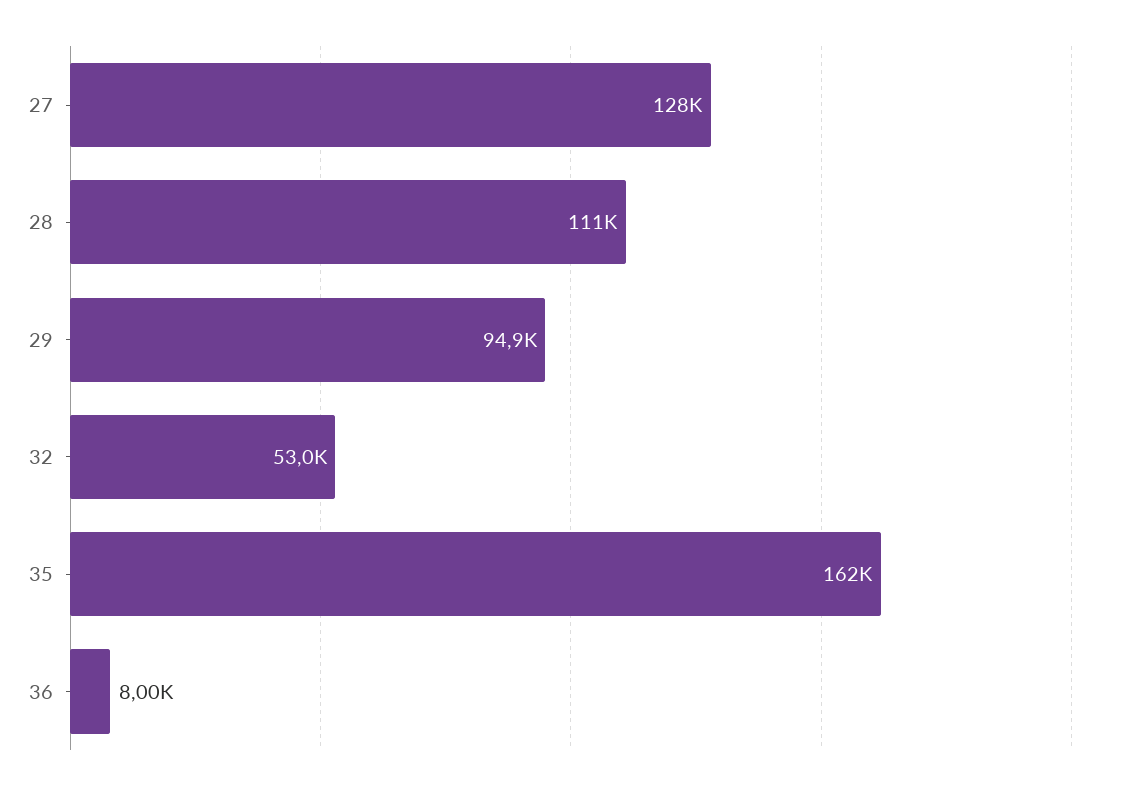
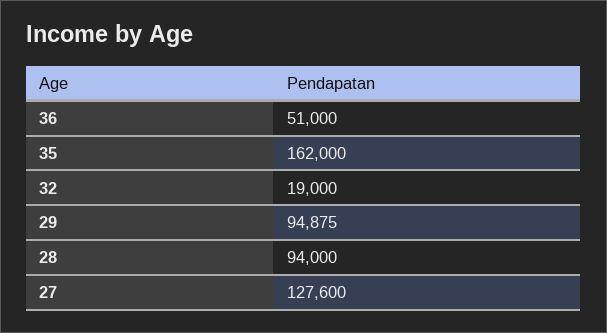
28: 111000 -> 94000
32: 53000 -> 19000
36: 8000 -> 51000

